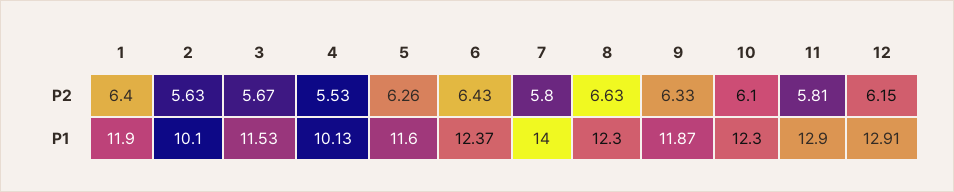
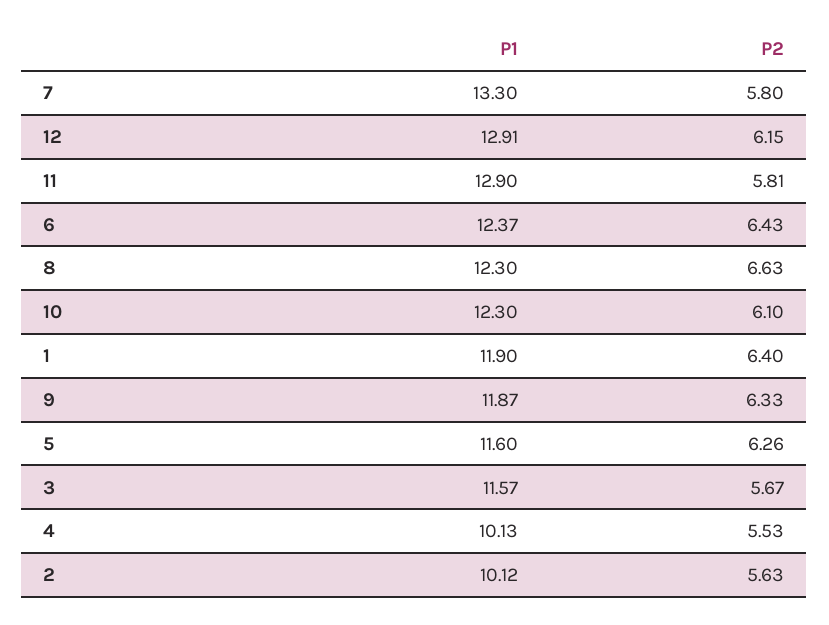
2, P1: 10.1 -> 10.12
3, P1: 11.53 -> 11.57
7, P1: 14 -> 13.3

